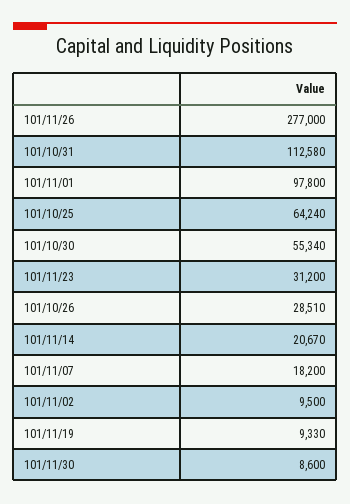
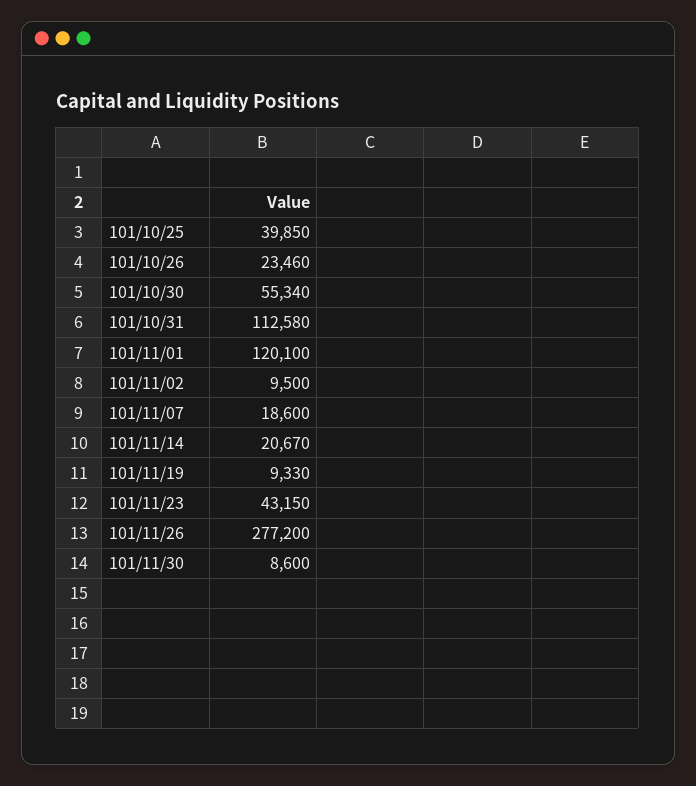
101/11/26: 277000 -> 277200
101/11/01: 97800 -> 120100
101/10/25: 64240 -> 39850
101/11/23: 31200 -> 43150
101/10/26: 28510 -> 23460
101/11/07: 18200 -> 18600

